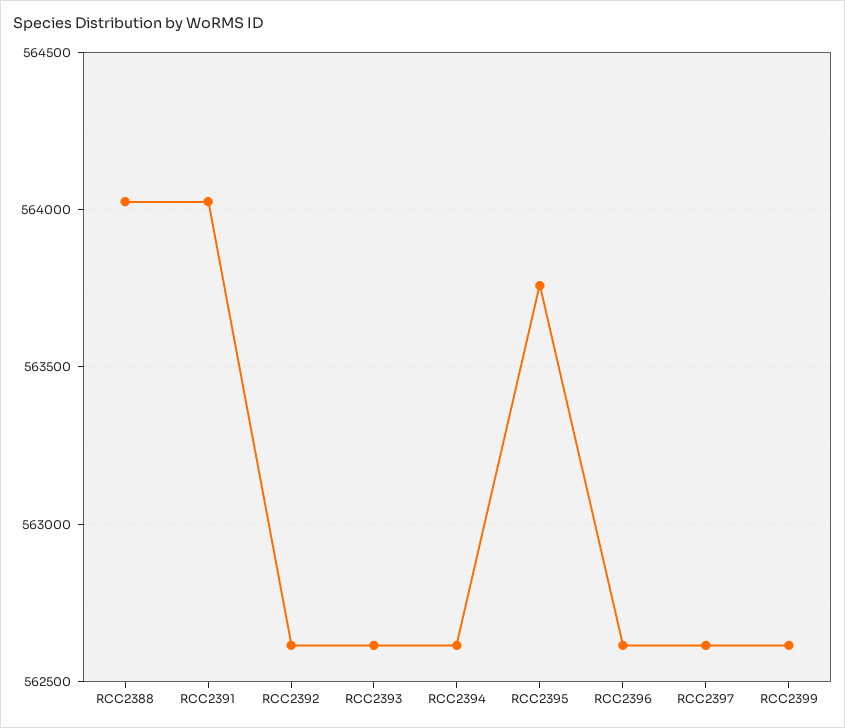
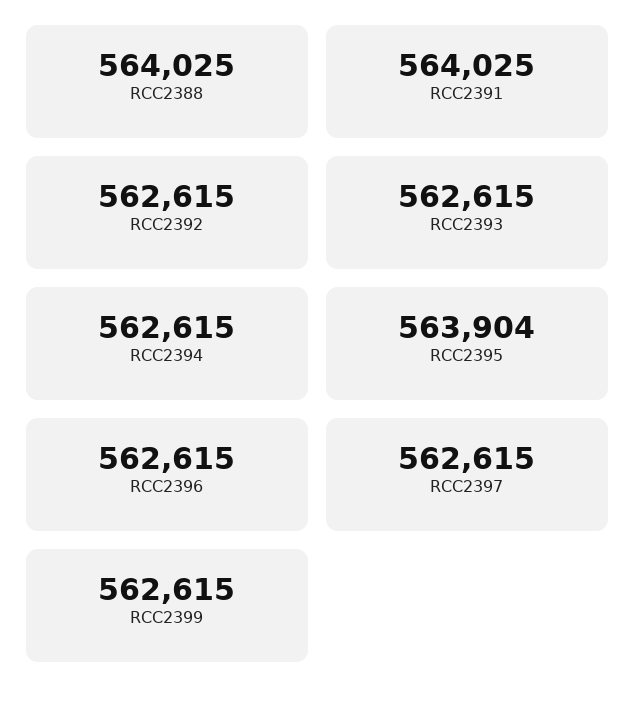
RCC2395: 563750 -> 563904

